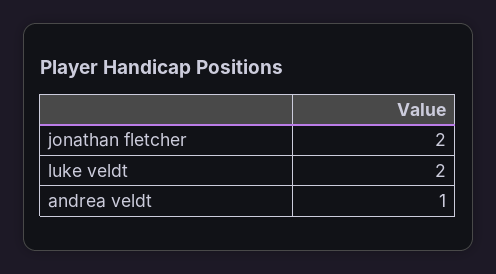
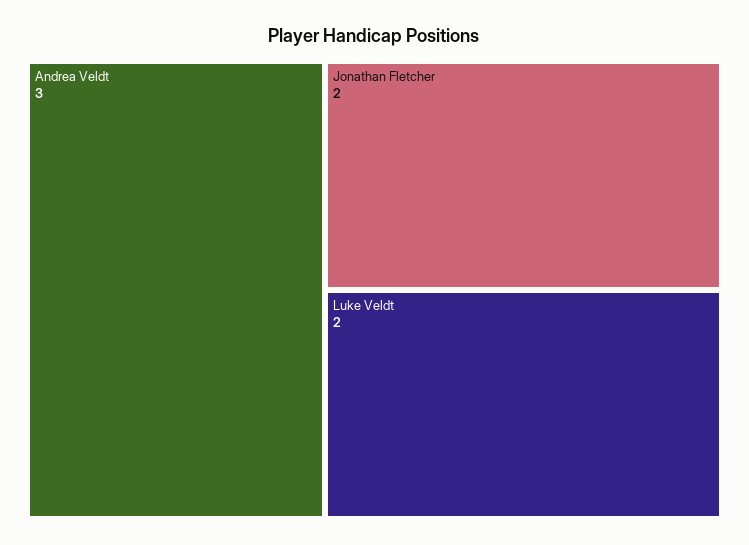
andrea veldt: 1 -> 3

